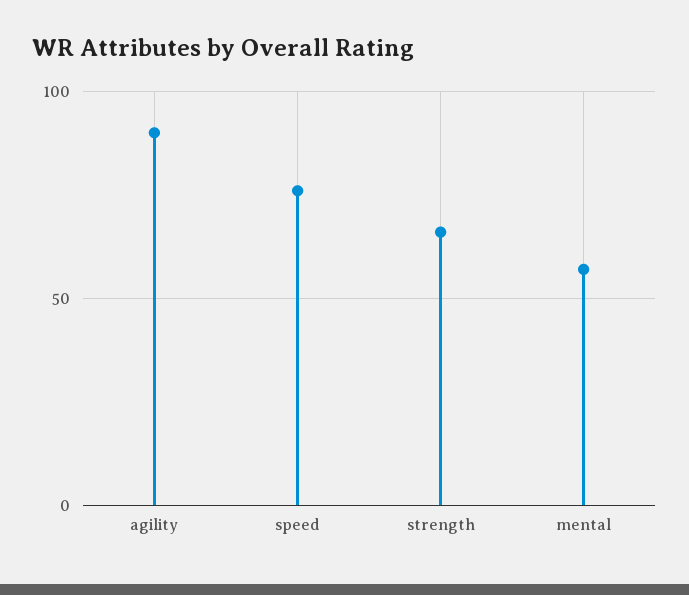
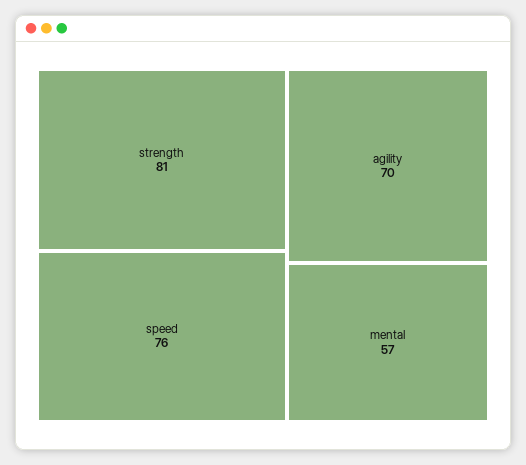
agility: 90 -> 70
strength: 65 -> 81

